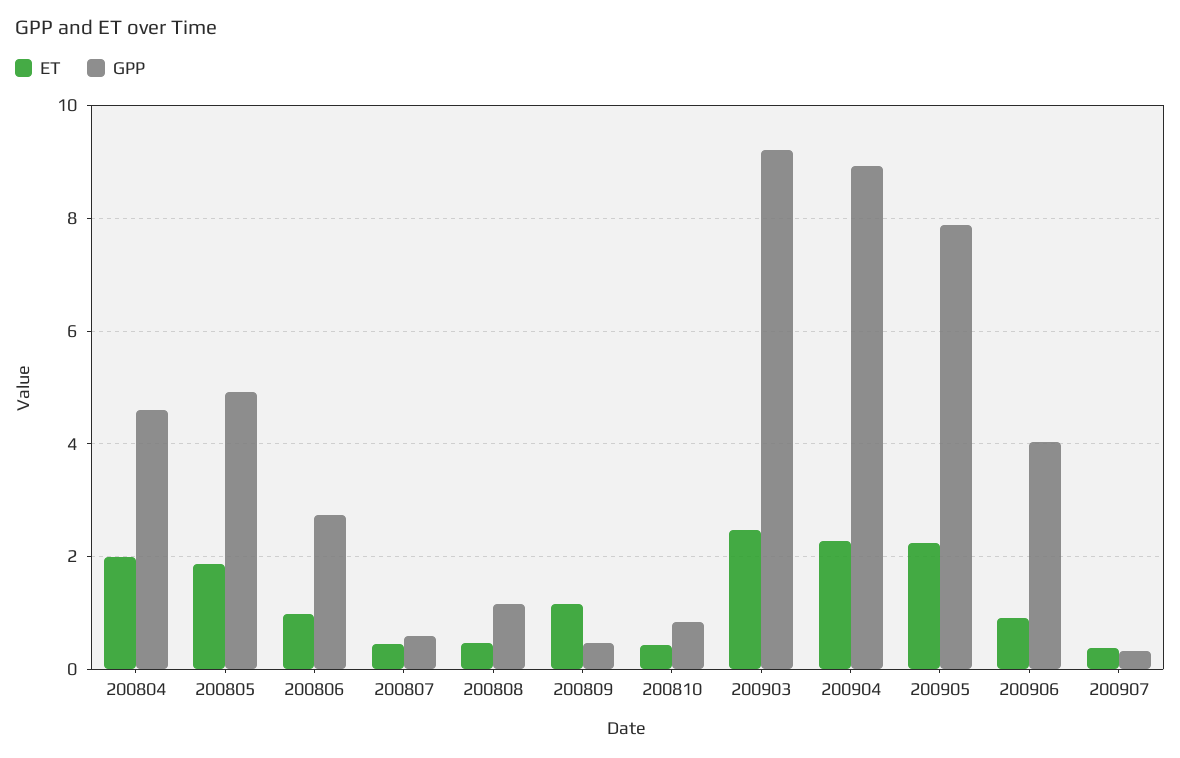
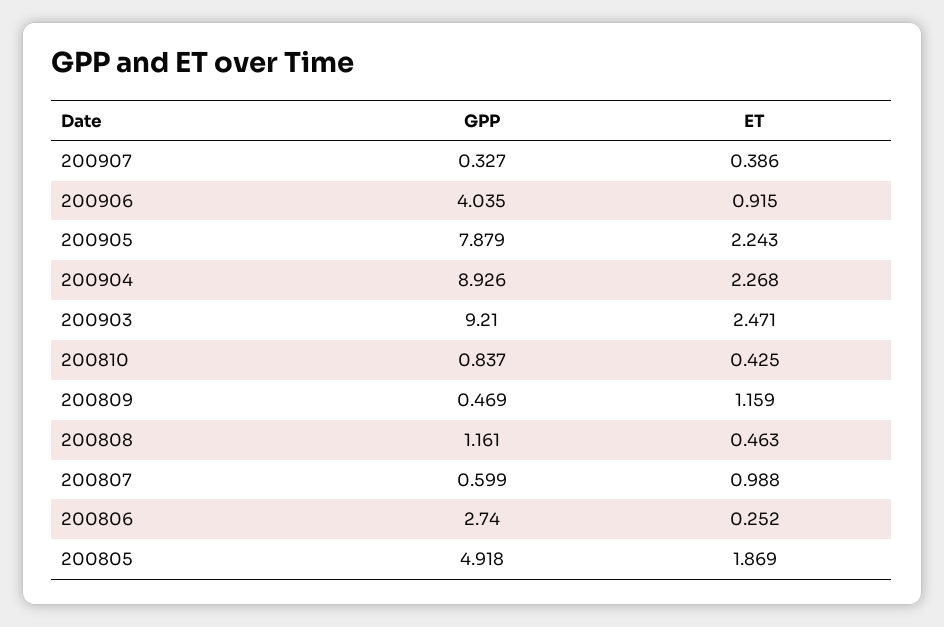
ET, 200804: 2 -> none
GPP, 200804: 4.6 -> none
ET, 200806: 1 -> 0.252
ET, 200807: 0.4 -> 0.988

